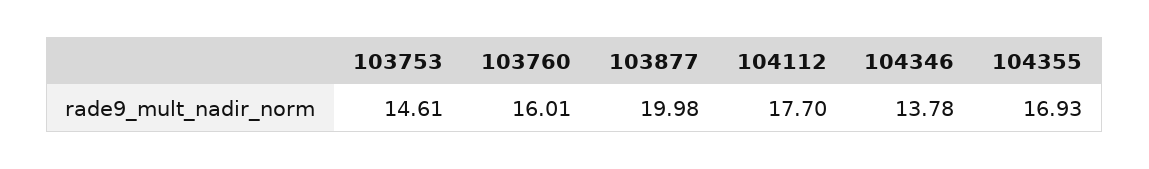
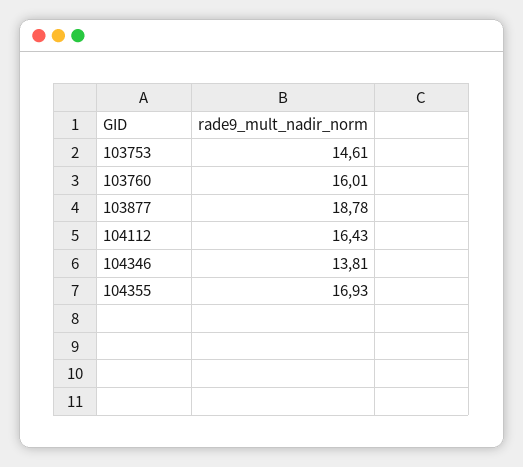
103877: 19.98 -> 18.78
104112: 17.7 -> 16.43
104346: 13.78 -> 13.81

